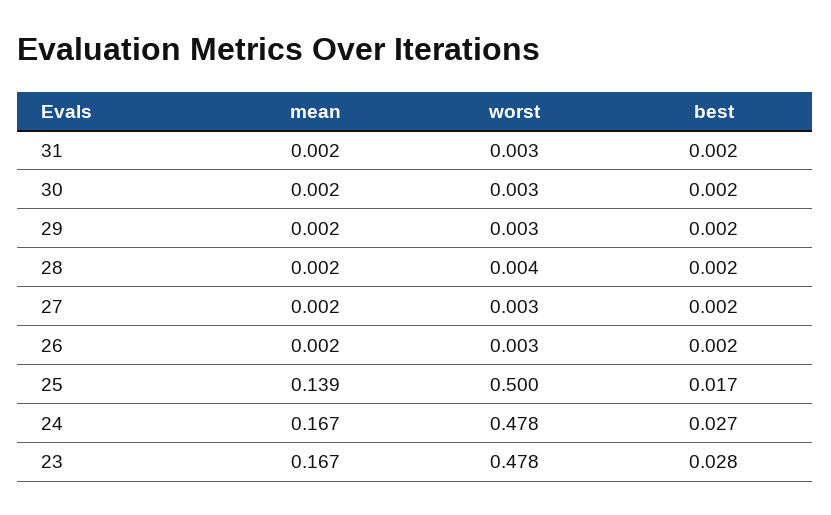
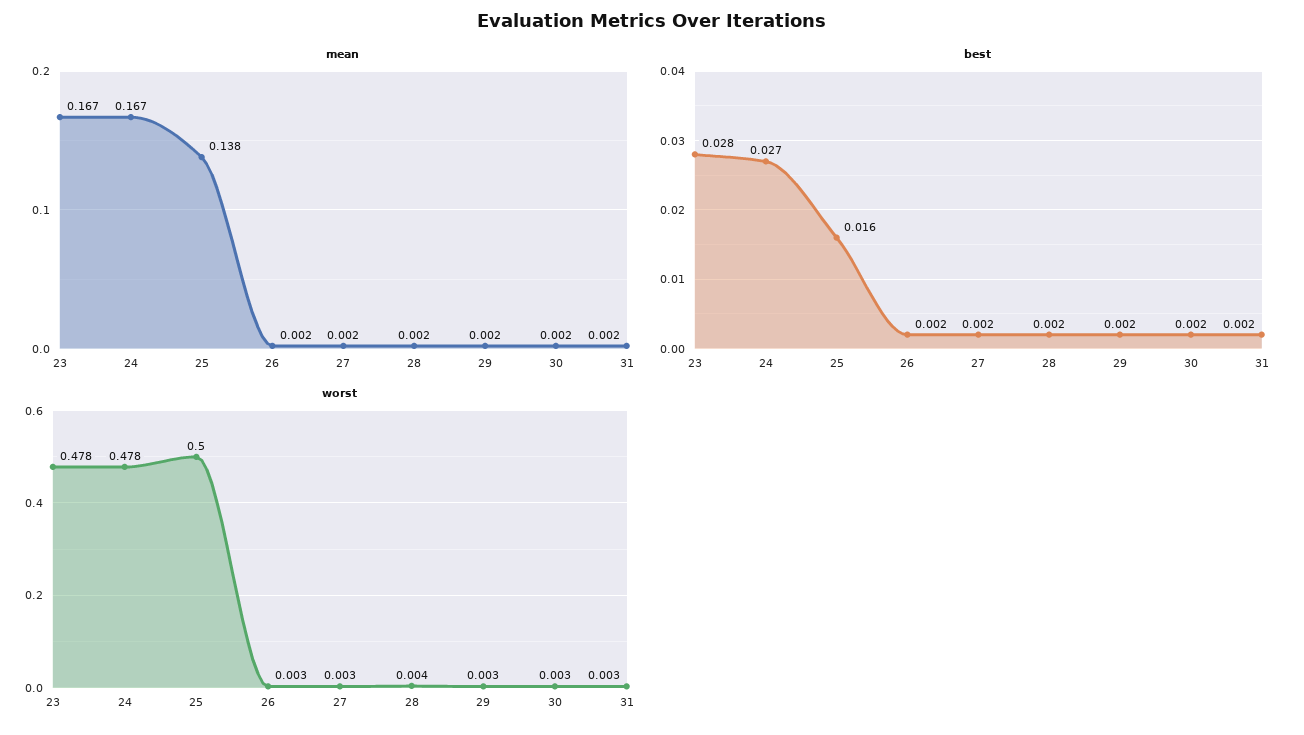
mean, 25: 0.139 -> 0.138
best, 25: 0.017 -> 0.016

